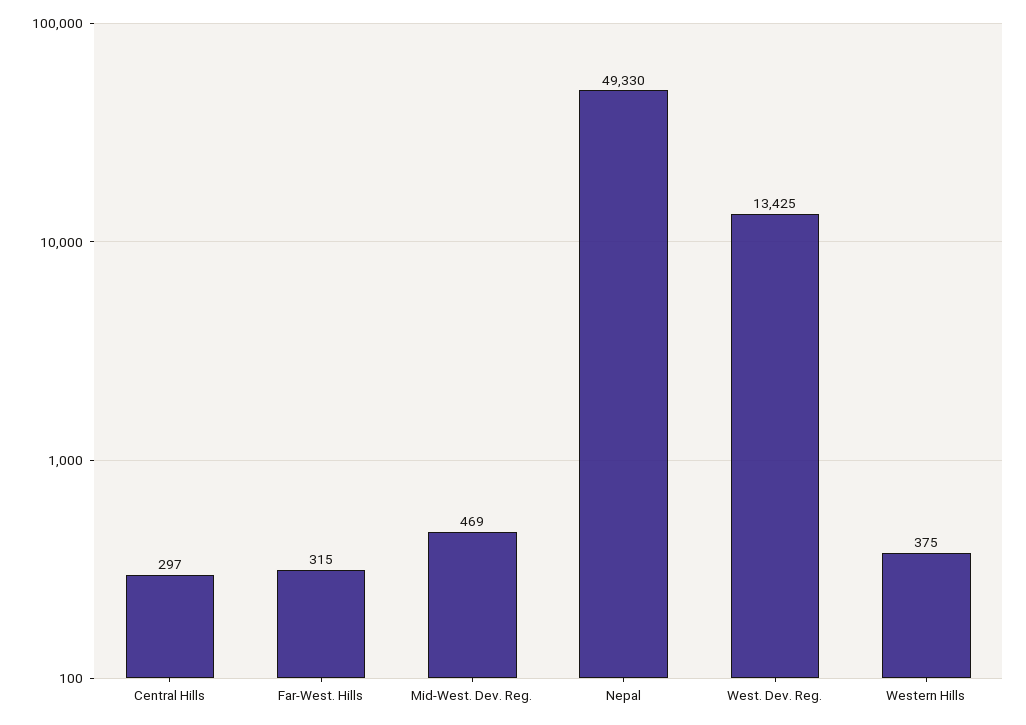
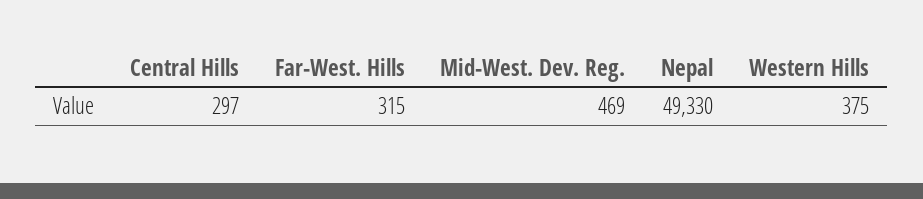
West. Dev. Reg.: 13425 -> none

